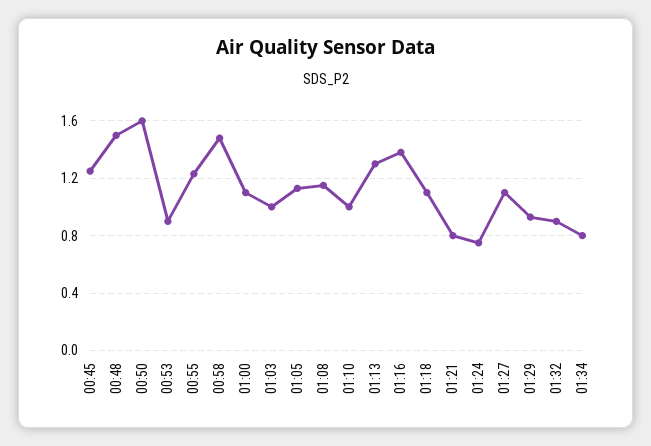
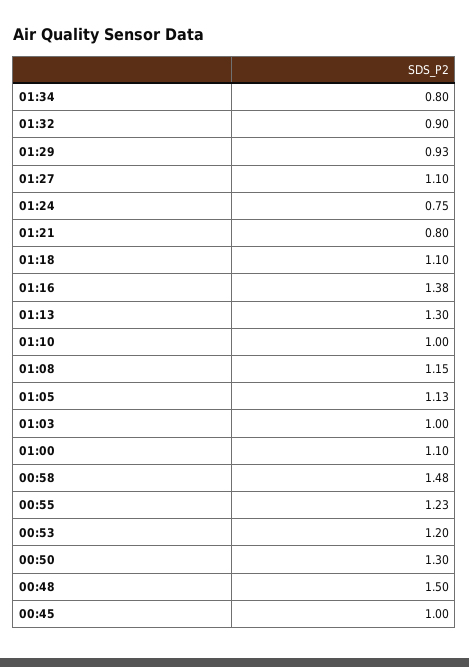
00:45: 1.25 -> 1
00:50: 1.6 -> 1.3
00:53: 0.9 -> 1.2

